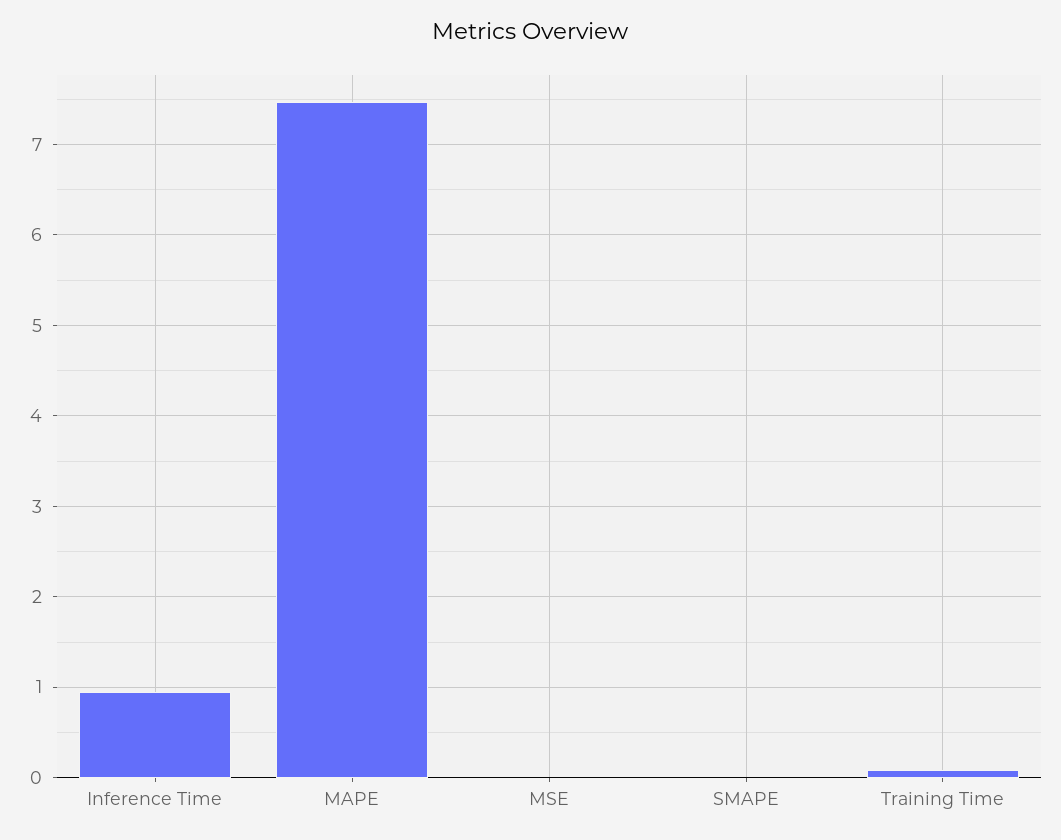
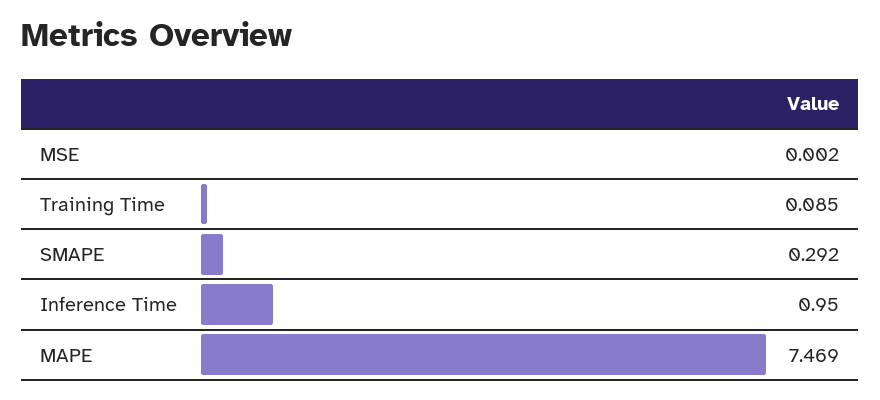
SMAPE: 0 -> 0.292

